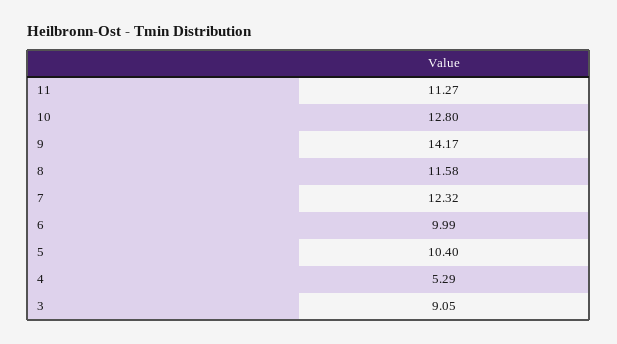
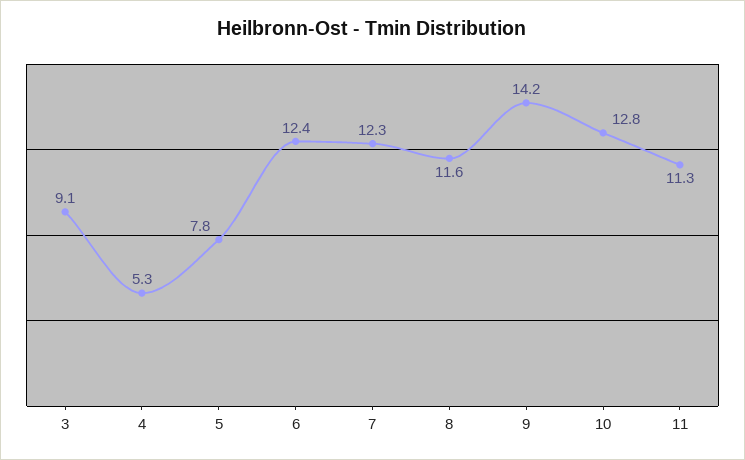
6: 9.99 -> 12.4
5: 10.4 -> 7.8

